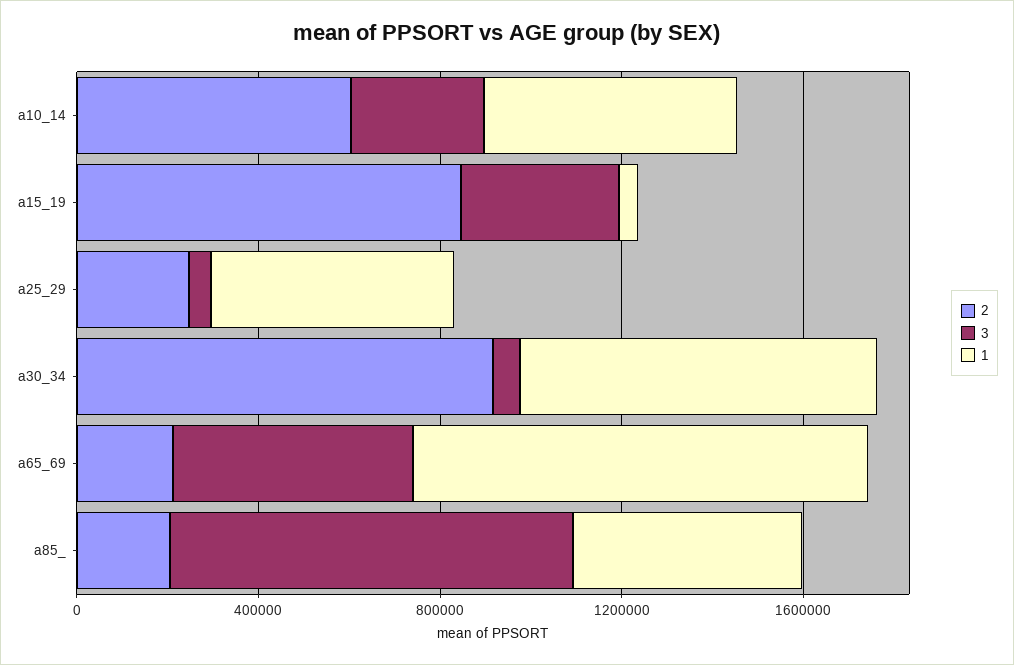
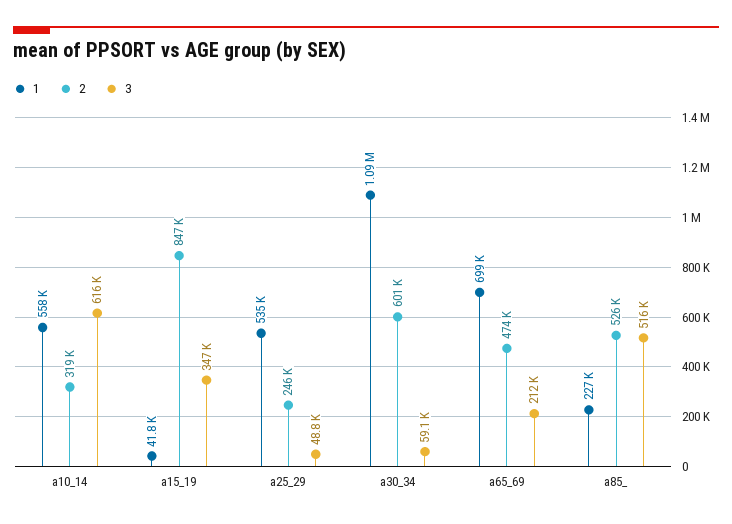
2, a10_14: 600000 -> 319000
3, a10_14: 300000 -> 616000
2, a30_34: 900000 -> 601000
1, a30_34: 800000 -> 1090000
2, a65_69: 200000 -> 474000
3, a65_69: 500000 -> 212000
1, a65_69: 1000000 -> 699000
2, a85_: 200000 -> 526000
3, a85_: 900000 -> 516000
1, a85_: 500000 -> 227000

